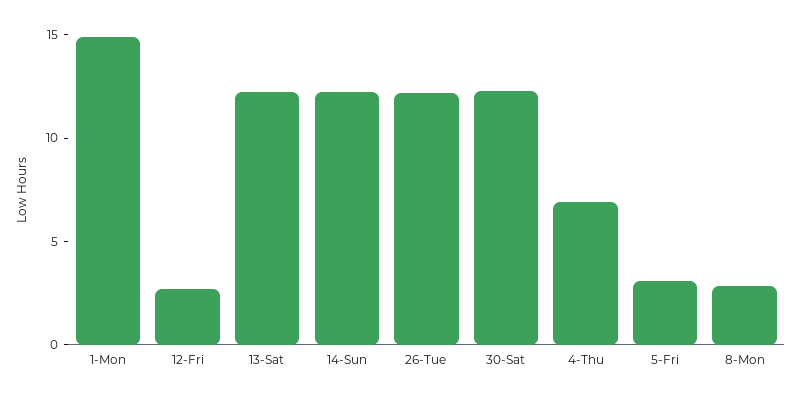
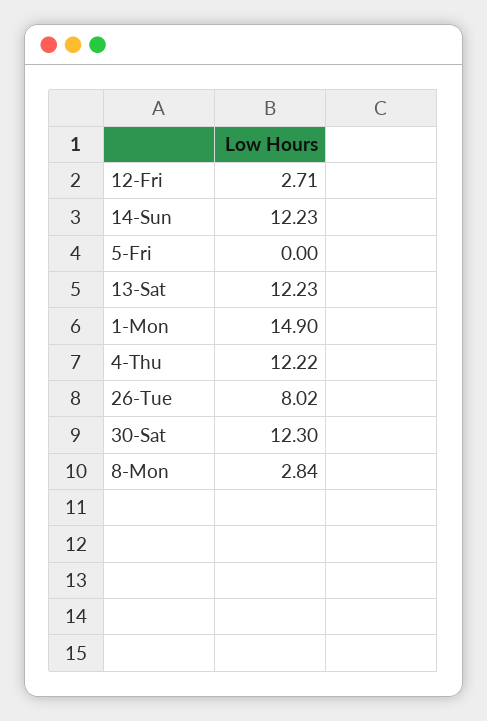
26-Tue: 12 -> 8.02
4-Thu: 7 -> 12.22
5-Fri: 3 -> 0

